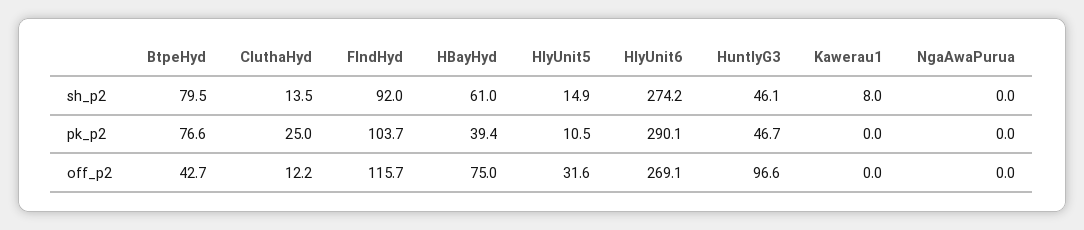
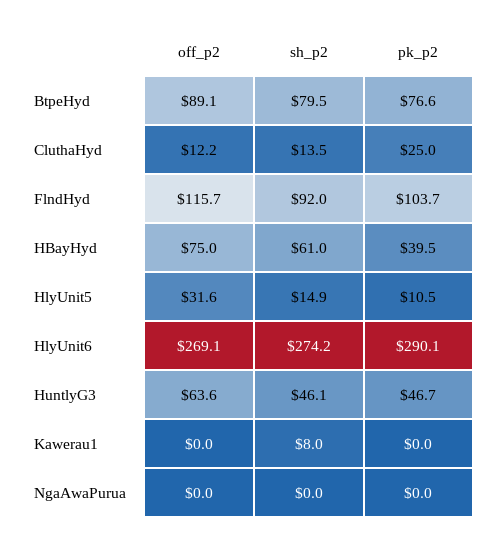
HBayHyd, pk_p2: 39.4 -> 39.5
BtpeHyd, off_p2: 42.7 -> 89.1
HuntlyG3, off_p2: 96.6 -> 63.6

